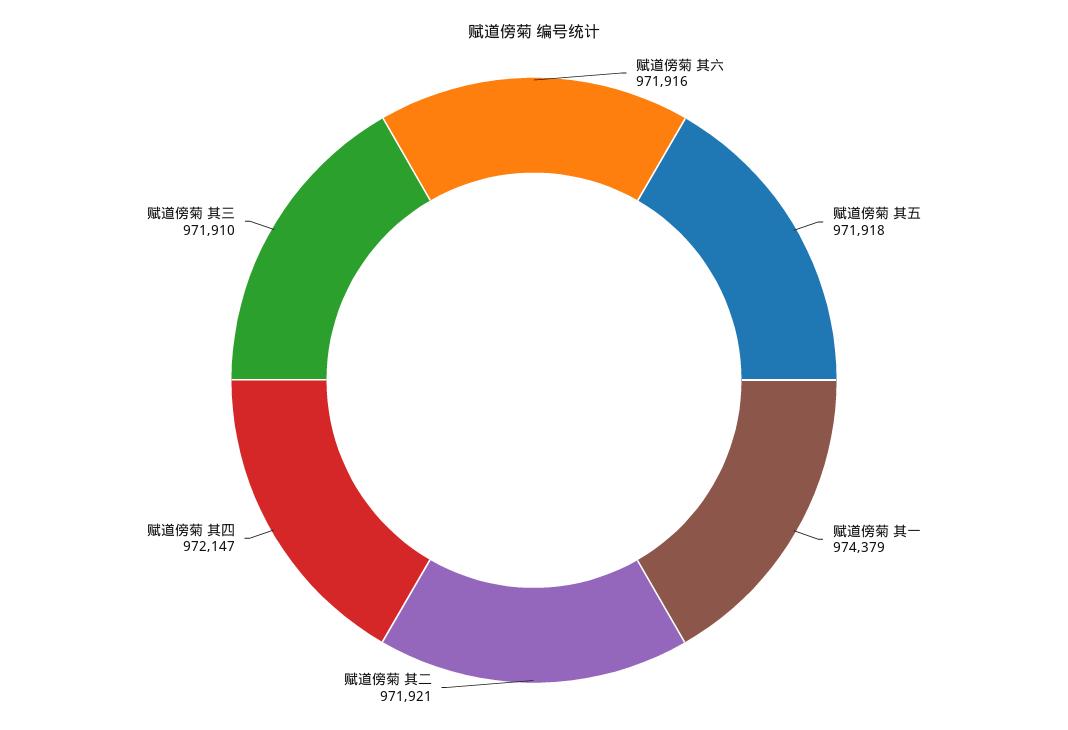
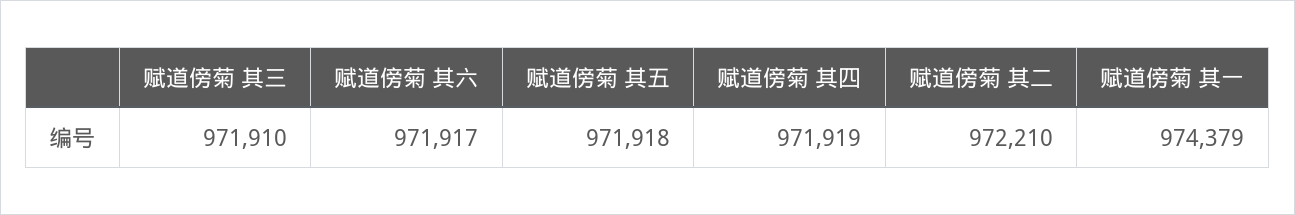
赋道傍菊 其六: 971916 -> 971917
赋道傍菊 其二: 971921 -> 972210
赋道傍菊 其四: 972147 -> 971919

